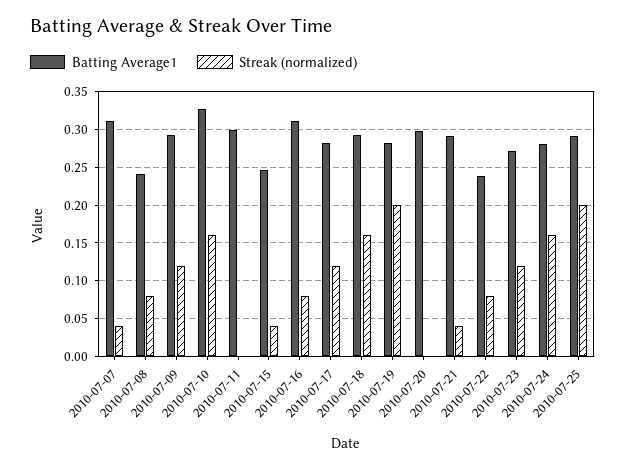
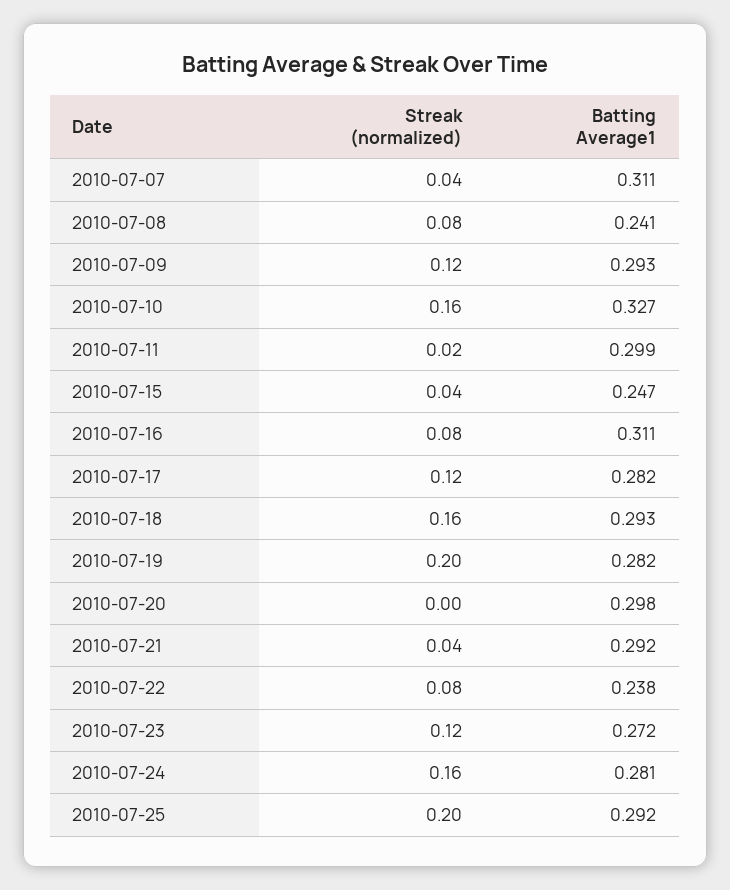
Streak (normalized), 2010-07-11: 0 -> 0.02

